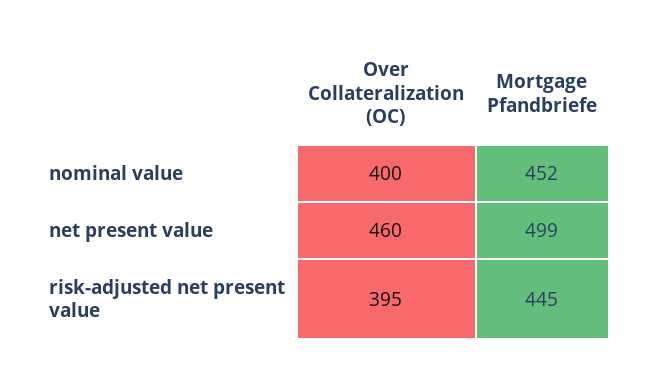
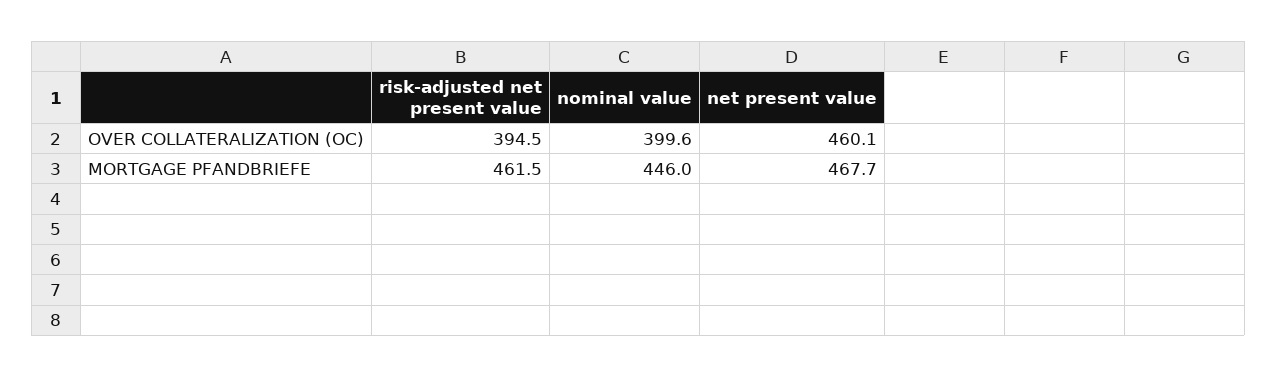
Mortgage Pfandbriefe, nominal value: 452 -> 446
Mortgage Pfandbriefe, net present value: 499 -> 467.7
Mortgage Pfandbriefe, risk-adjusted net present value: 445 -> 461.5

